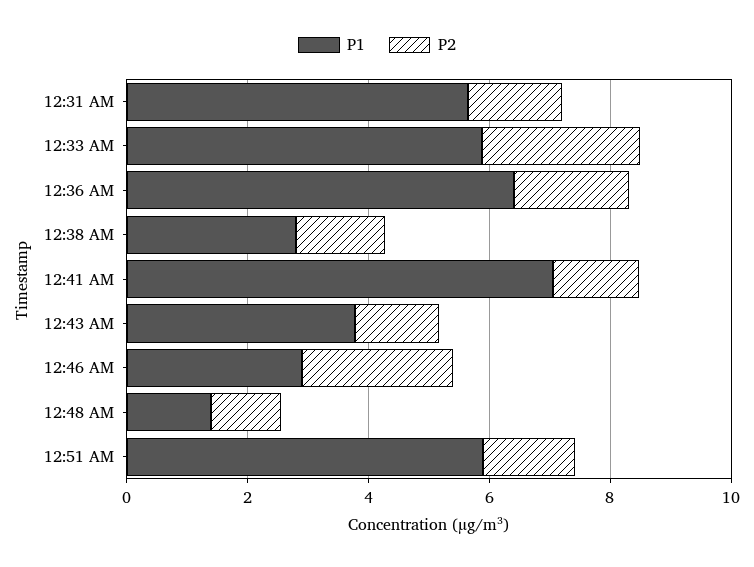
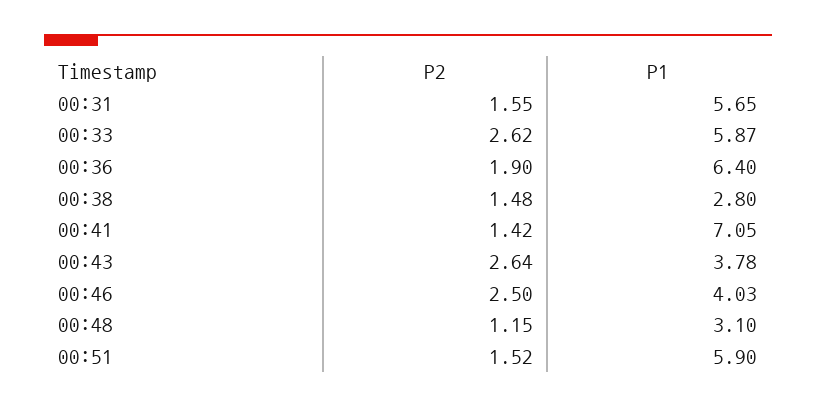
P2, 12:43 AM: 1.5 -> 2.64
P1, 12:46 AM: 3 -> 4.03
P1, 12:48 AM: 1.5 -> 3.1

